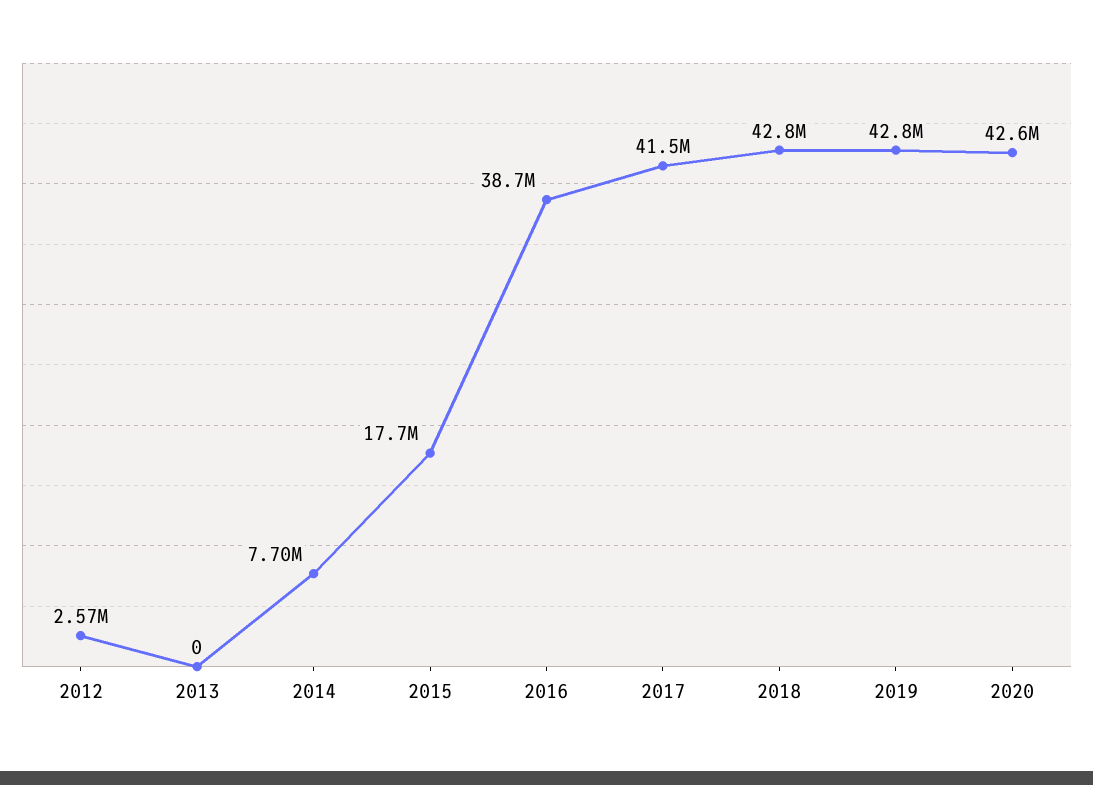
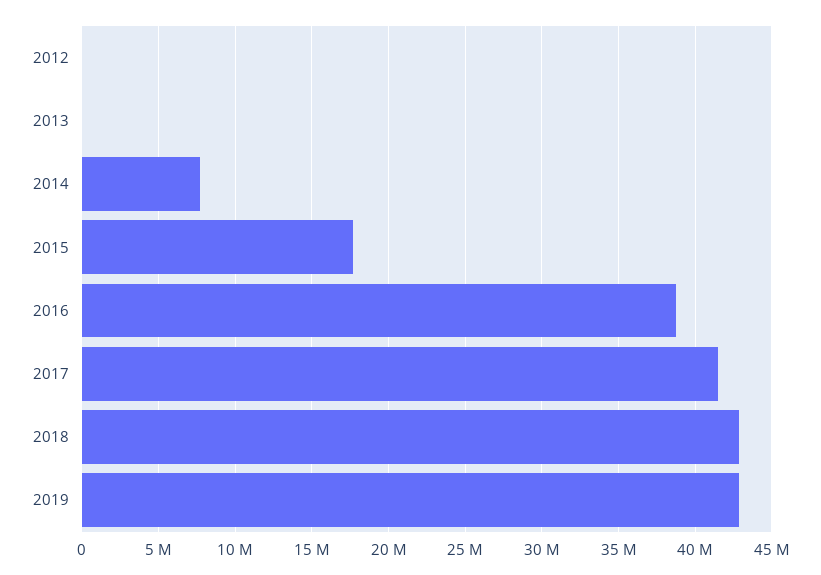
2012: 2570000 -> 0
2020: 42600000 -> none

